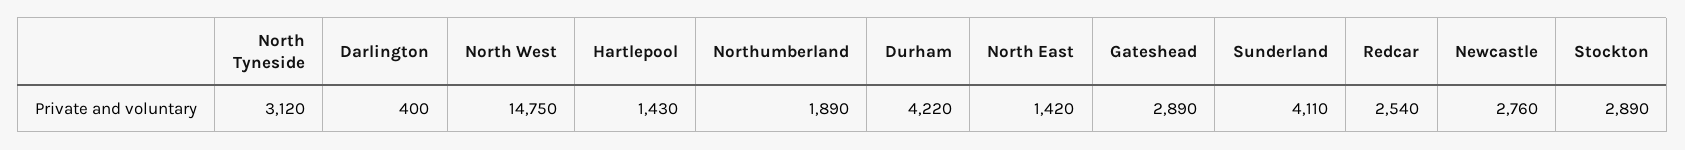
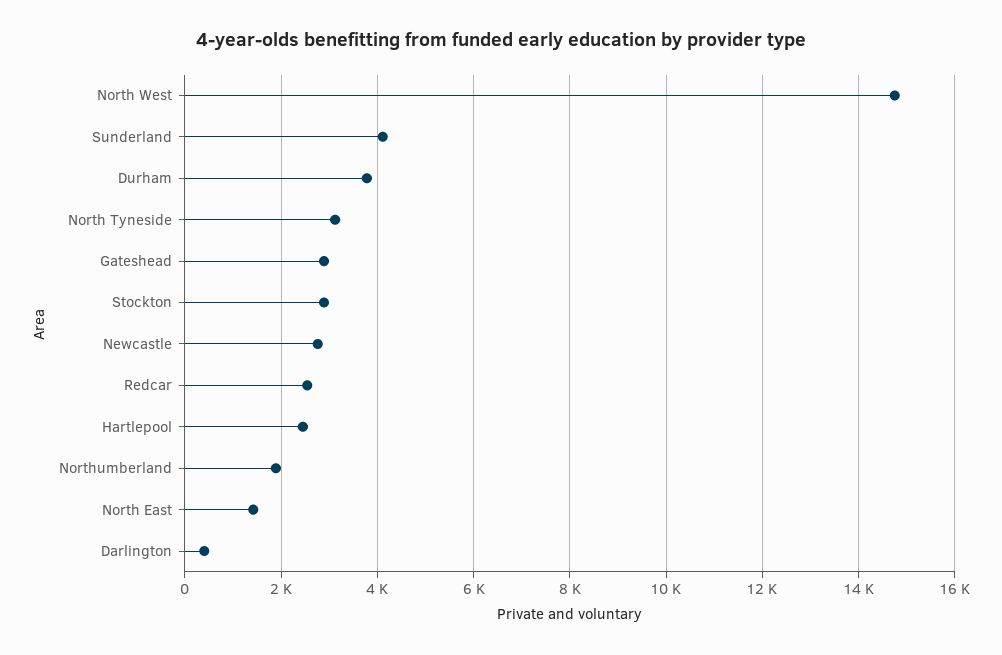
Hartlepool: 1430 -> 2400
Durham: 4220 -> 3800

